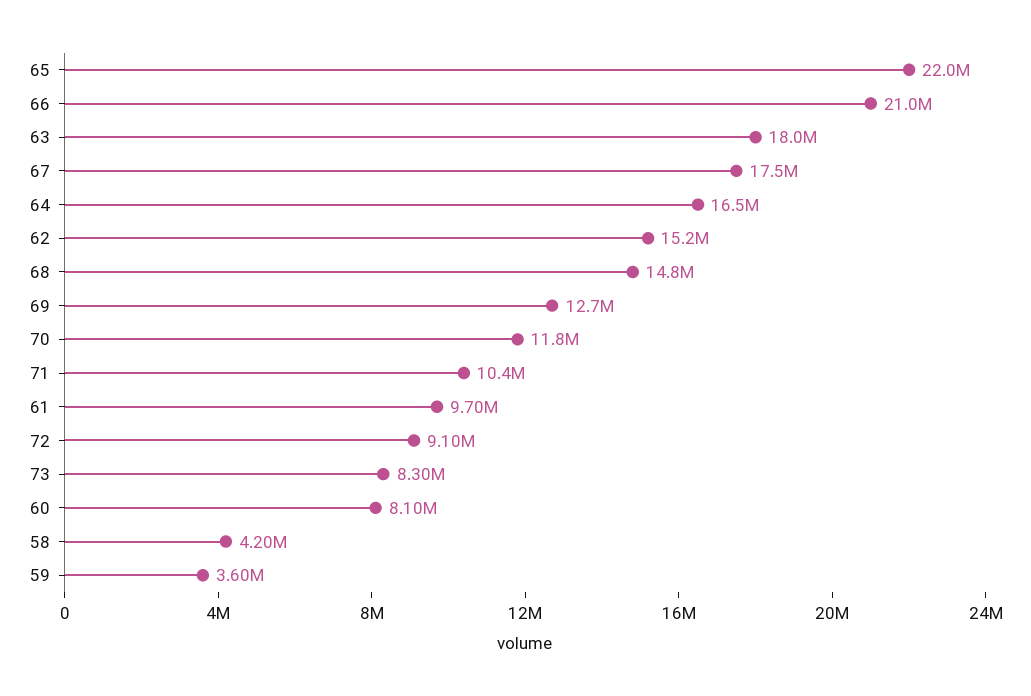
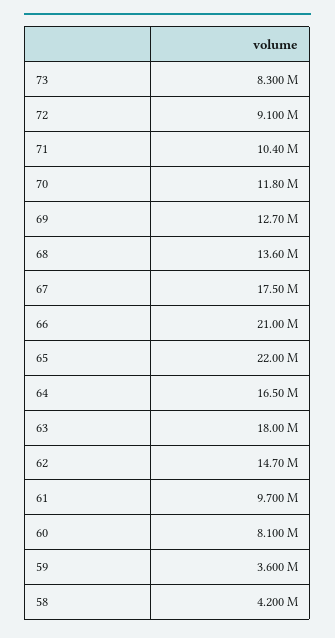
62: 15200000 -> 14700000
68: 14800000 -> 13600000

